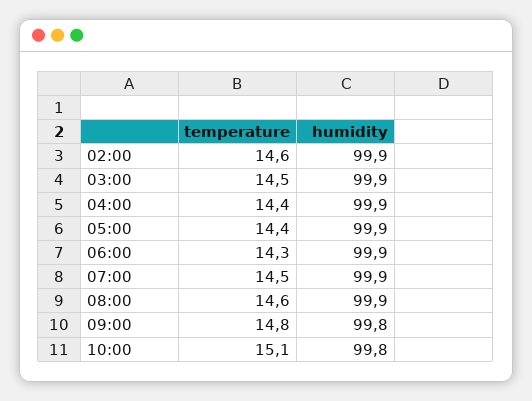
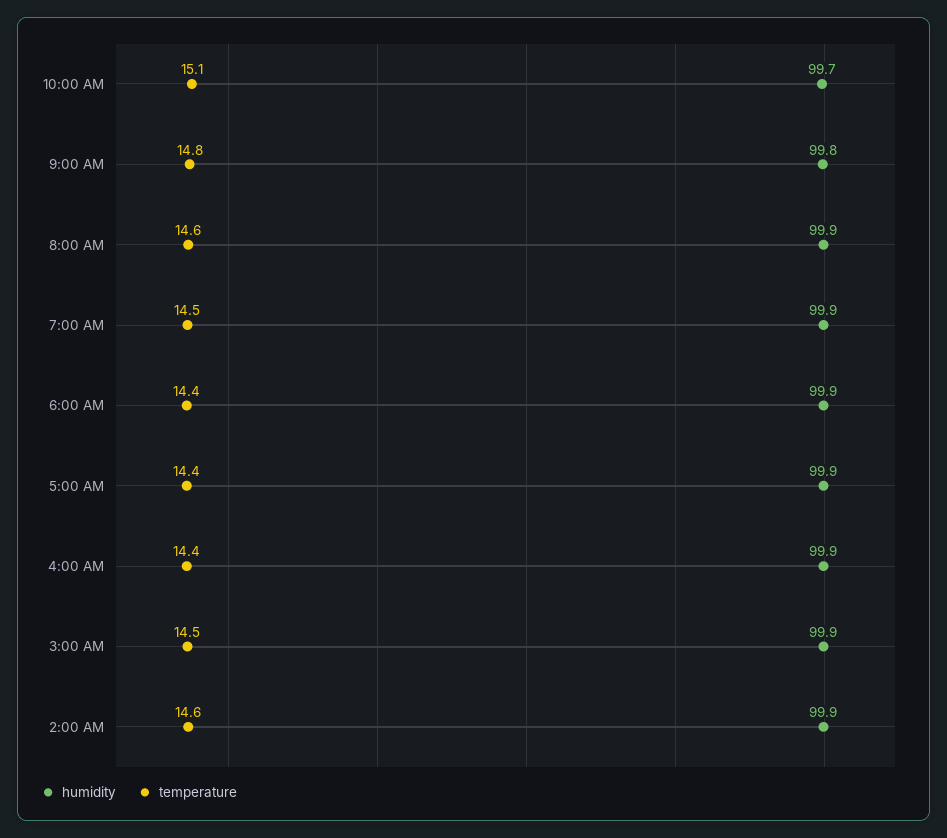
temperature, 06:00: 14.3 -> 14.4
humidity, 10:00: 99.8 -> 99.7

